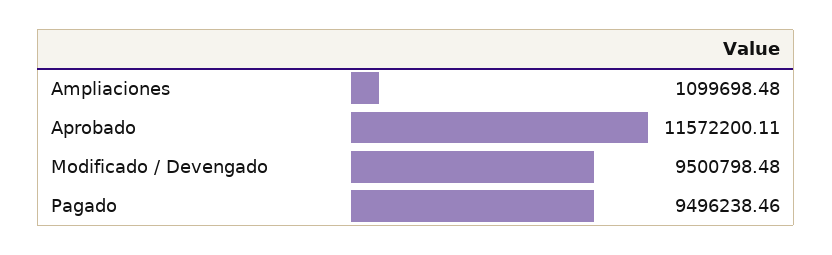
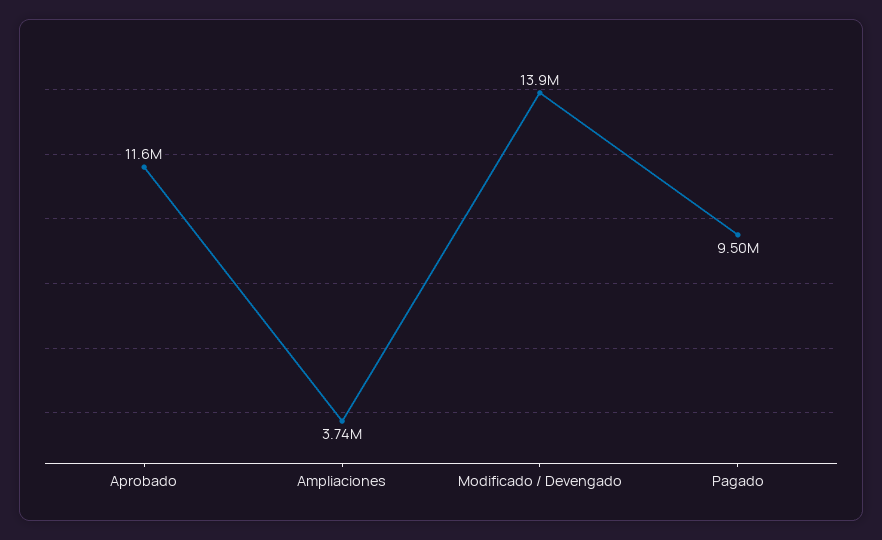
Ampliaciones: 1099698.48 -> 3740000
Modificado / Devengado: 9500798.48 -> 13900000

